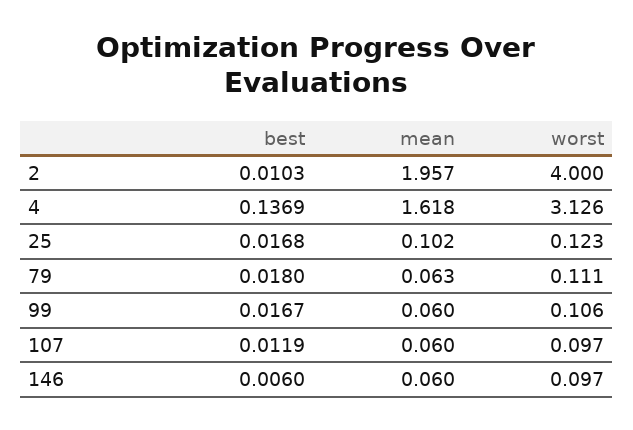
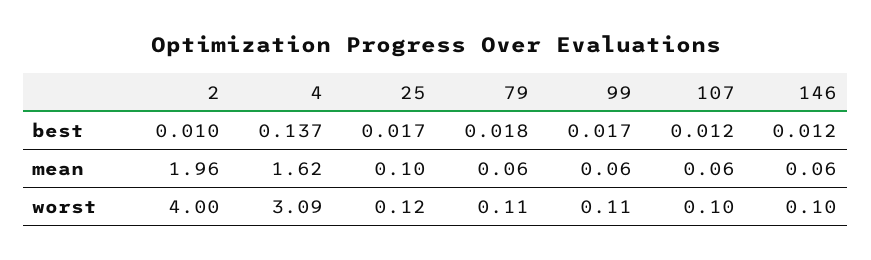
worst, 4: 3.126 -> 3.09
best, 146: 0.006 -> 0.012

